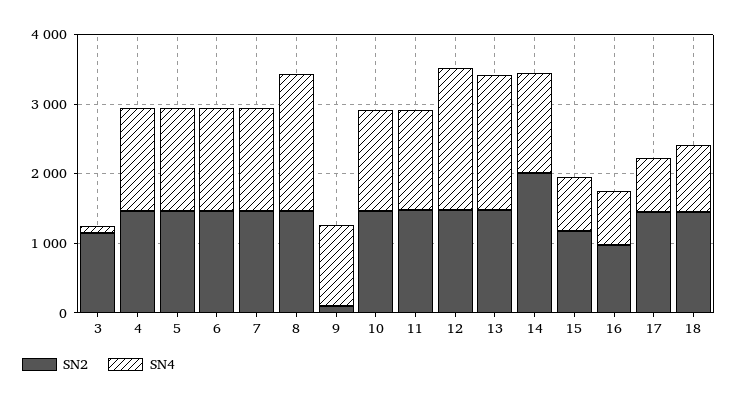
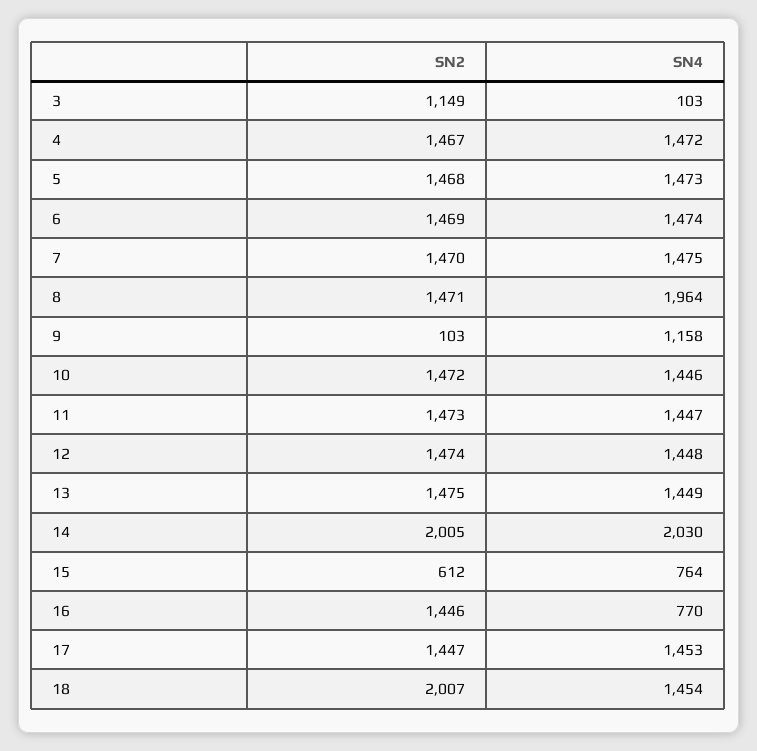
SN4, 12: 2000 -> 1448
SN4, 13: 2000 -> 1449
SN4, 14: 1400 -> 2030
SN2, 15: 1200 -> 612
SN2, 16: 1000 -> 1446
SN4, 17: 800 -> 1453
SN2, 18: 1400 -> 2007
SN4, 18: 1000 -> 1454

